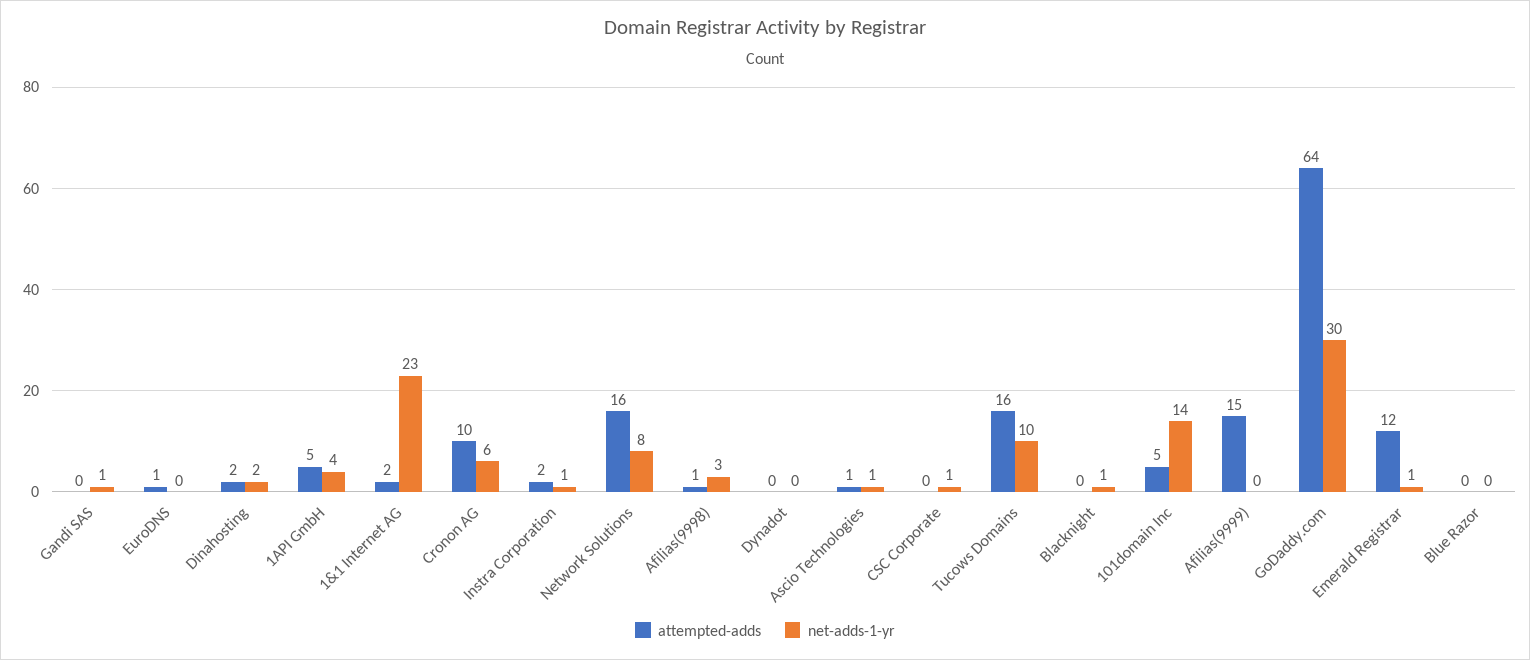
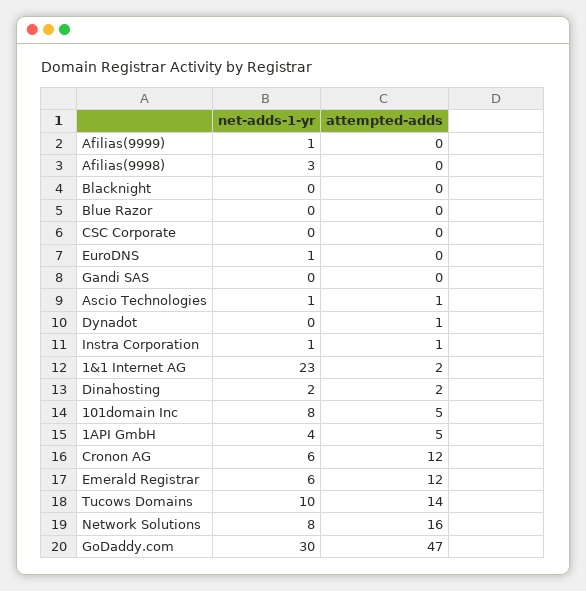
net-adds-1-yr, Gandi SAS: 1 -> 0
attempted-adds, EuroDNS: 1 -> 0
net-adds-1-yr, EuroDNS: 0 -> 1
attempted-adds, Cronon AG: 10 -> 12
attempted-adds, Instra Corporation: 2 -> 1
attempted-adds, Afilias(9998): 1 -> 0
attempted-adds, Dynadot: 0 -> 1
net-adds-1-yr, CSC Corporate: 1 -> 0
attempted-adds, Tucows Domains: 16 -> 14
net-adds-1-yr, Blacknight: 1 -> 0
net-adds-1-yr, 101domain Inc: 14 -> 8
attempted-adds, Afilias(9999): 15 -> 0
net-adds-1-yr, Afilias(9999): 0 -> 1
attempted-adds, GoDaddy.com: 64 -> 47
net-adds-1-yr, Emerald Registrar: 1 -> 6

